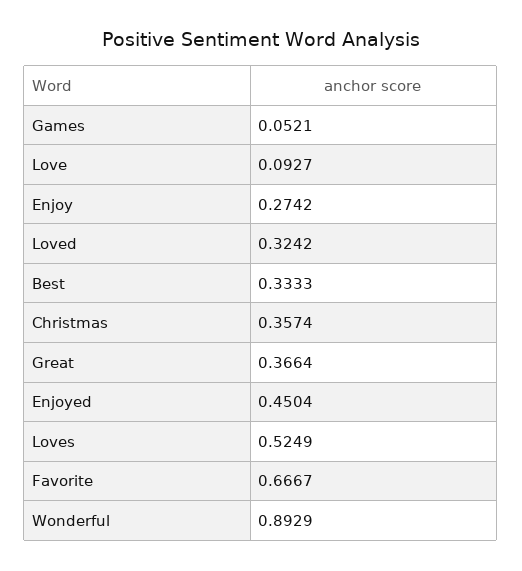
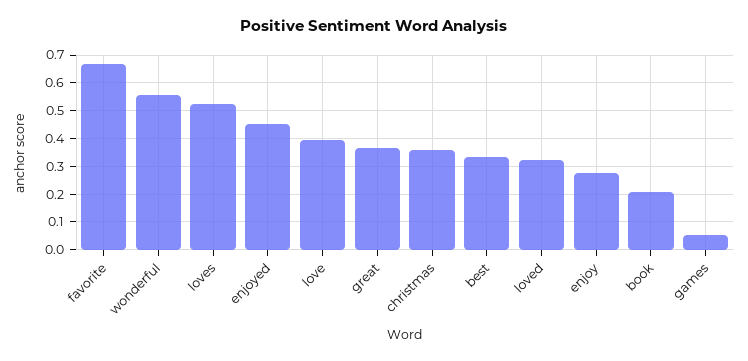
Love: 0.0927 -> 0.4
Wonderful: 0.8929 -> 0.55
book: none -> 0.2

